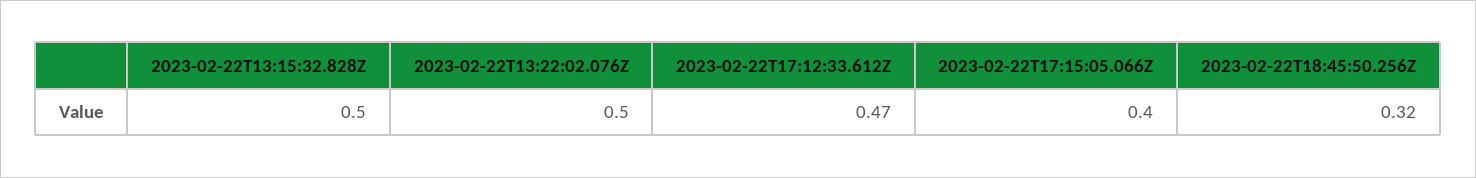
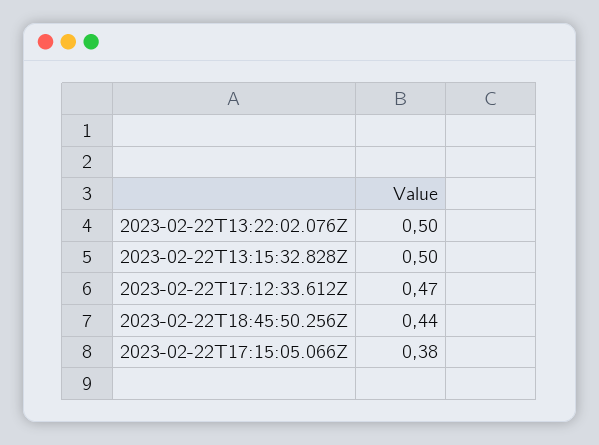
2023-02-22T17:15:05.066Z: 0.4 -> 0.38
2023-02-22T18:45:50.256Z: 0.32 -> 0.44

